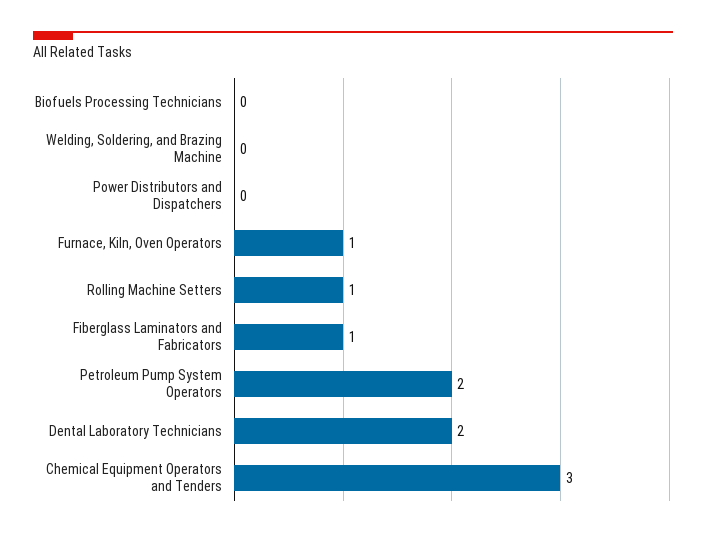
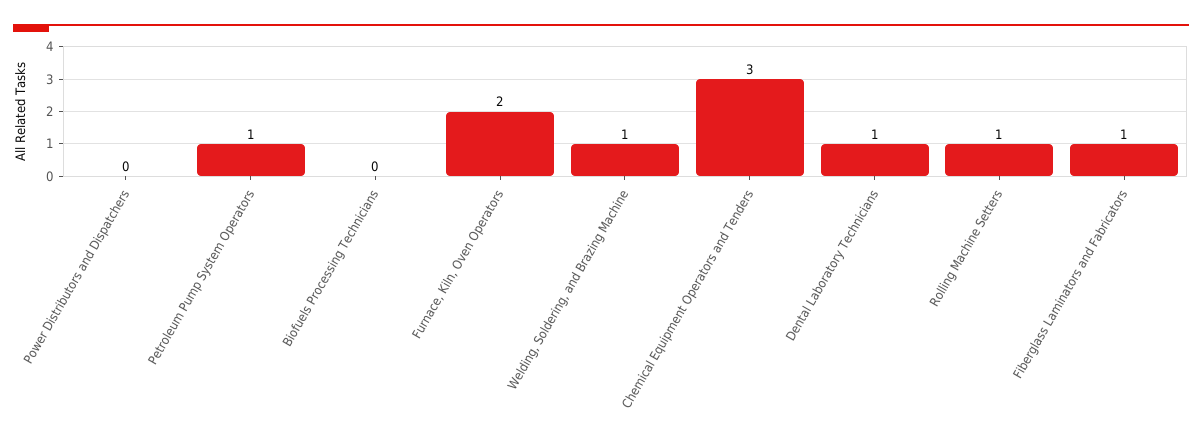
Welding, Soldering, and Brazing Machine: 0 -> 1
Furnace, Kiln, Oven Operators: 1 -> 2
Petroleum Pump System Operators: 2 -> 1
Dental Laboratory Technicians: 2 -> 1

